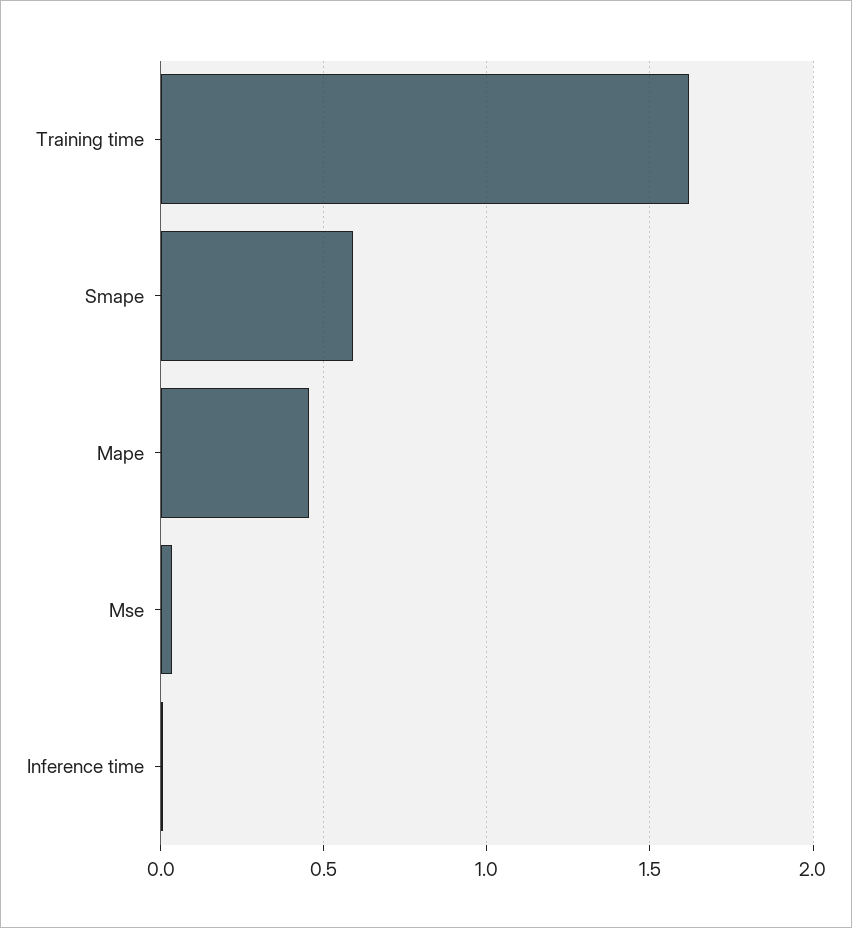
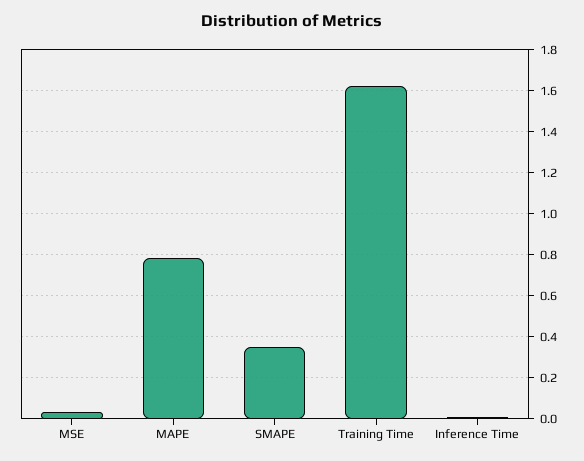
Smape: 0.6 -> 0.35
Mape: 0.45 -> 0.8

